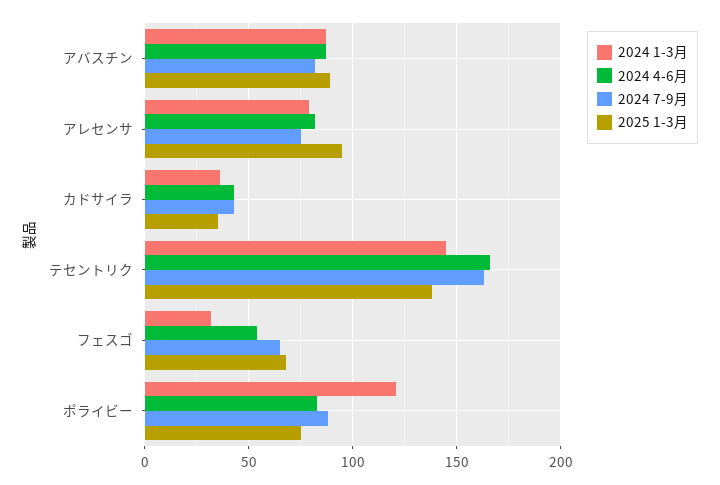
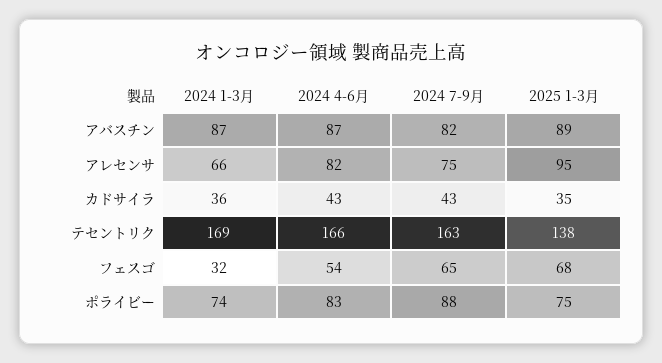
2024 1-3月, アレセンサ: 80 -> 66
2024 1-3月, テセントリク: 145 -> 169
2024 1-3月, ポライビー: 120 -> 74

